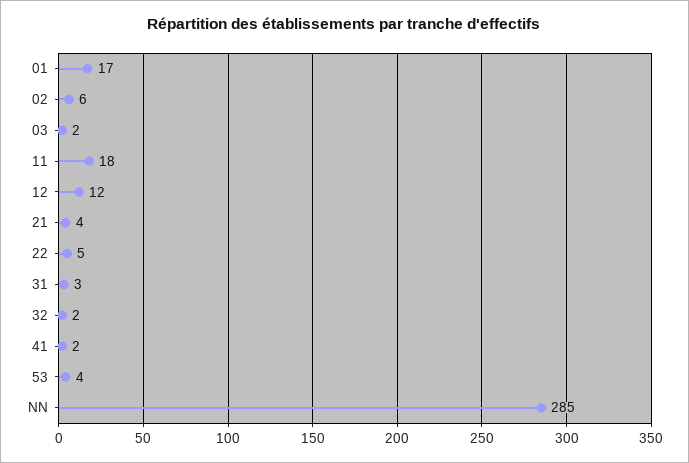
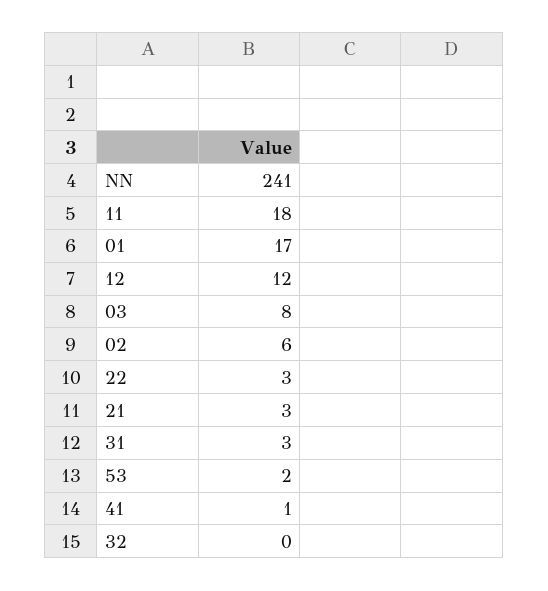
03: 2 -> 8
21: 4 -> 3
22: 5 -> 3
32: 2 -> 0
41: 2 -> 1
53: 4 -> 2
NN: 285 -> 241

